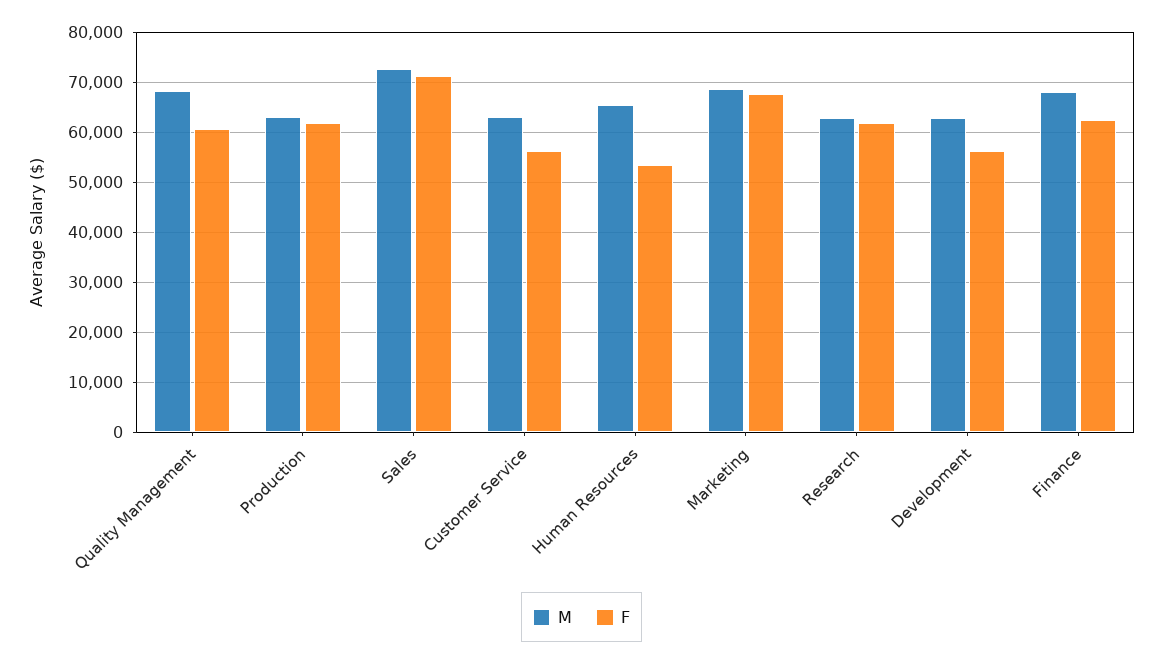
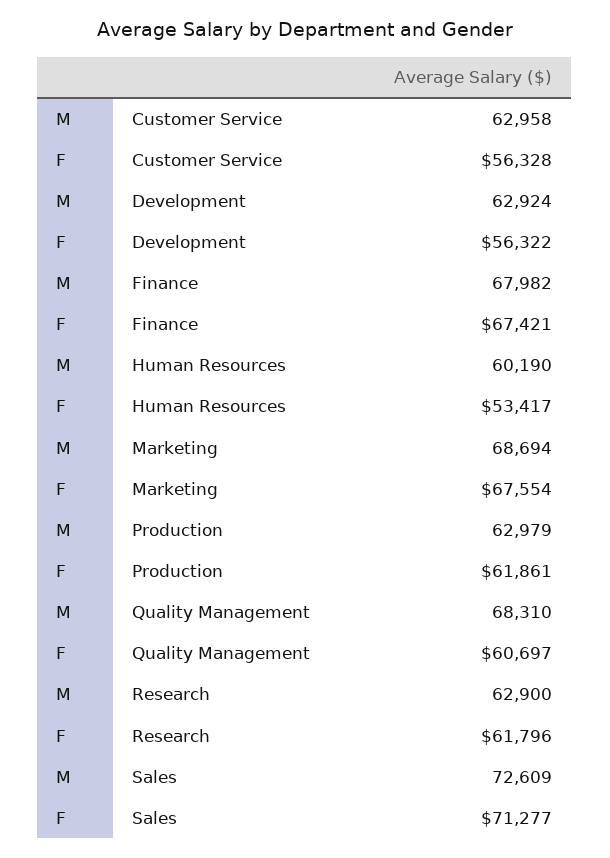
M, Human Resources: 66000 -> 60190
F, Finance: 62000 -> 67421

